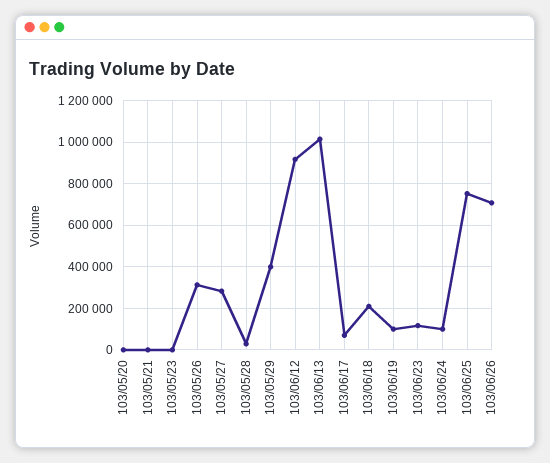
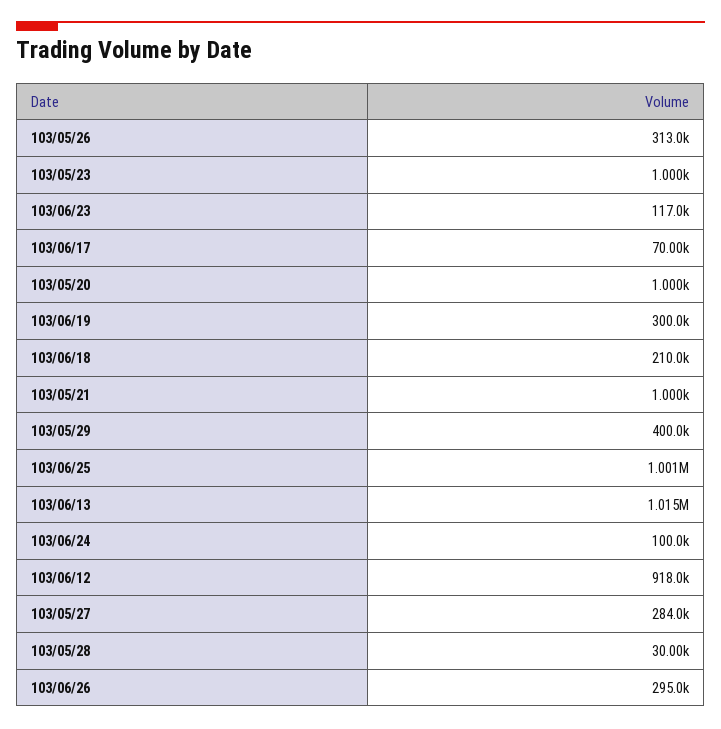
103/06/19: 100000 -> 300000
103/06/25: 750000 -> 1001000
103/06/26: 700000 -> 295000

